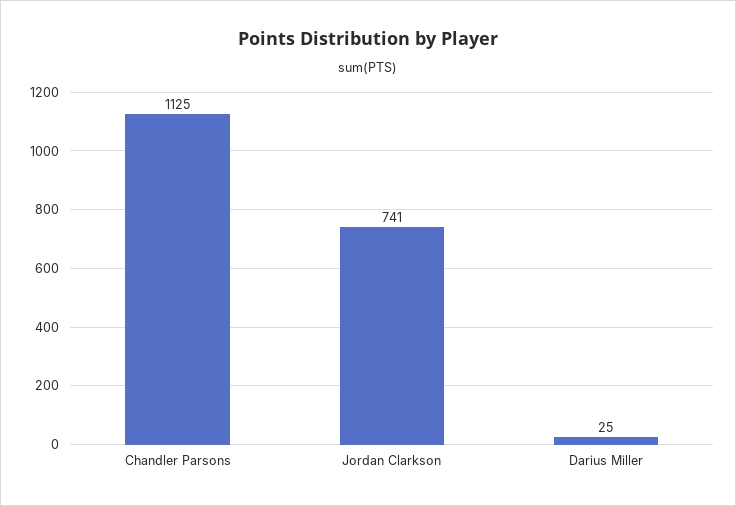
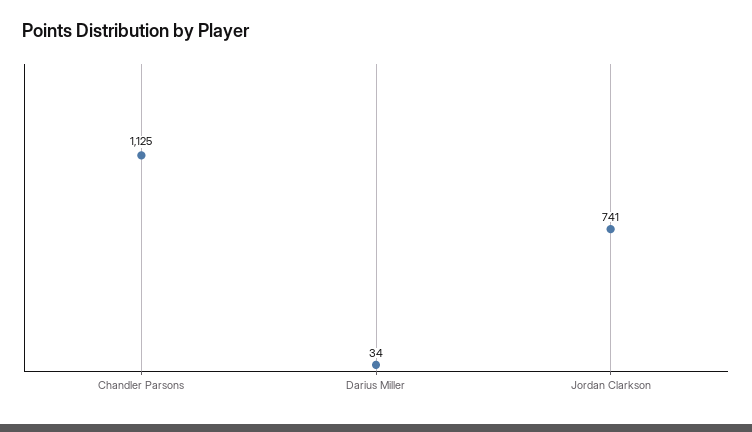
Darius Miller: 25 -> 34

